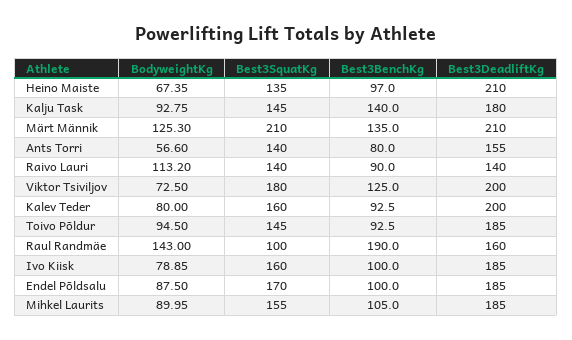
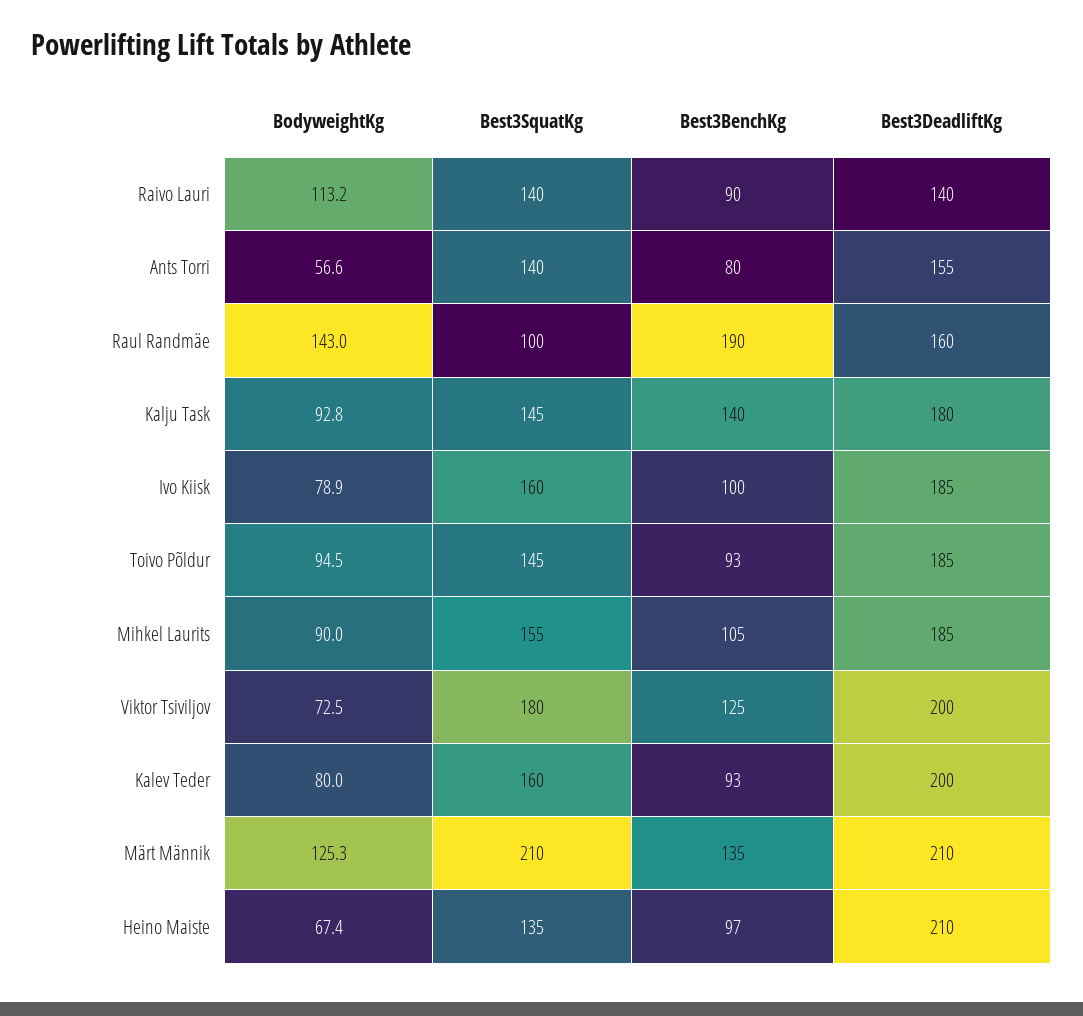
BodyweightKg, Endel Põldsalu: 87.5 -> none
Best3SquatKg, Endel Põldsalu: 170 -> none
Best3BenchKg, Endel Põldsalu: 100 -> none
Best3DeadliftKg, Endel Põldsalu: 185 -> none

